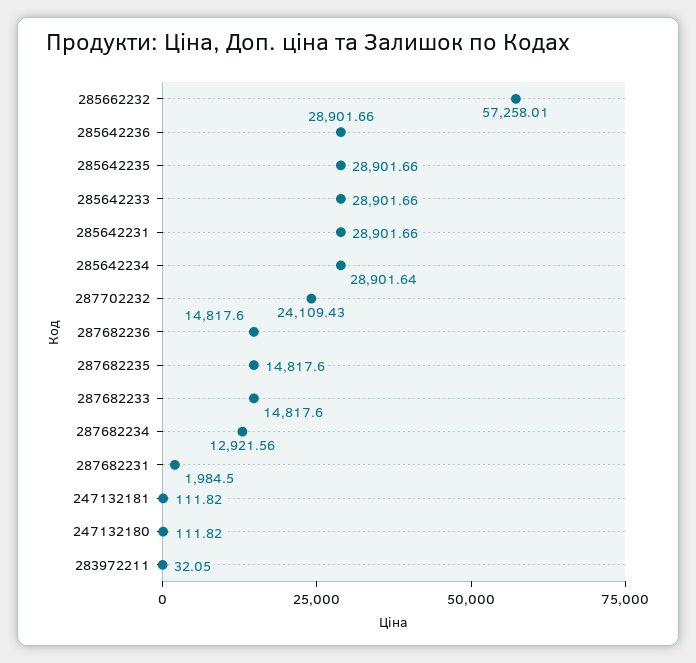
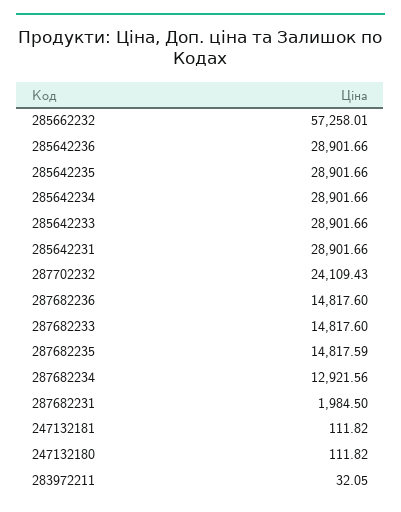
285642234: 28901.64 -> 28901.66
287682235: 14817.6 -> 14817.59

